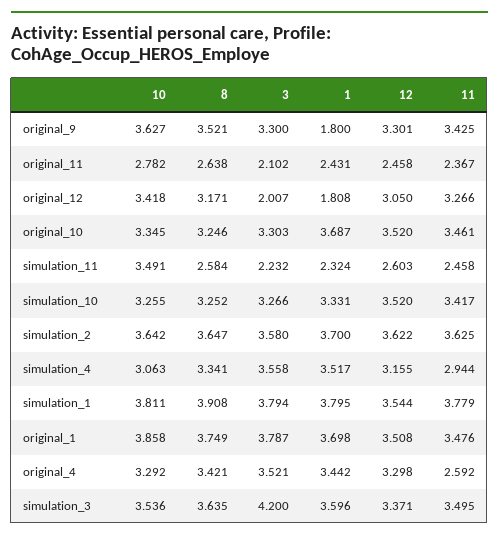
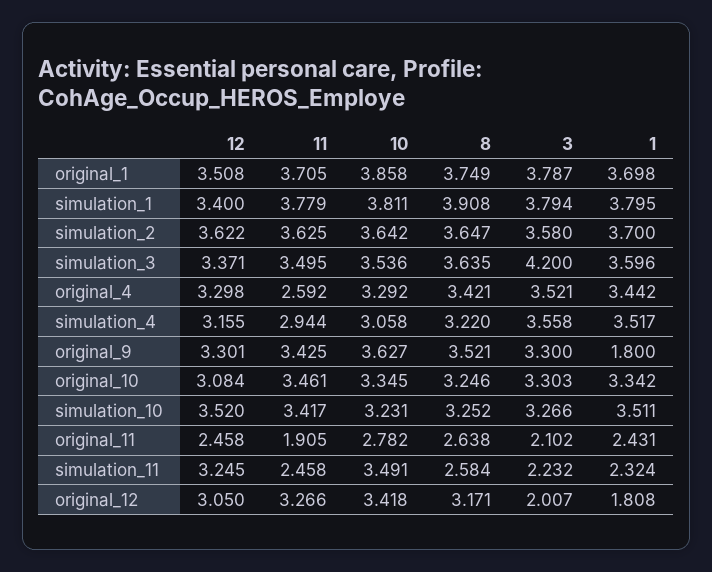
11, original_11: 2.367 -> 1.905
1, original_10: 3.687 -> 3.342
12, original_10: 3.52 -> 3.084
12, simulation_11: 2.603 -> 3.245
10, simulation_10: 3.255 -> 3.231
1, simulation_10: 3.331 -> 3.511
10, simulation_4: 3.063 -> 3.058
8, simulation_4: 3.341 -> 3.22
12, simulation_1: 3.544 -> 3.4
11, original_1: 3.476 -> 3.705

